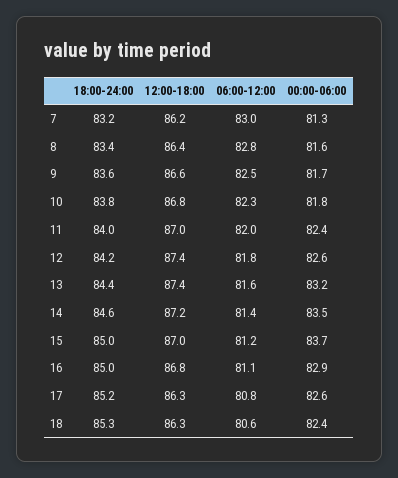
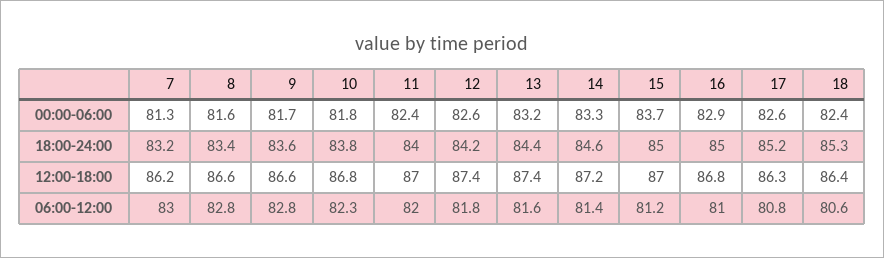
12:00-18:00, 8: 86.4 -> 86.6
06:00-12:00, 9: 82.5 -> 82.8
00:00-06:00, 14: 83.5 -> 83.3
06:00-12:00, 16: 81.1 -> 81
12:00-18:00, 18: 86.3 -> 86.4

